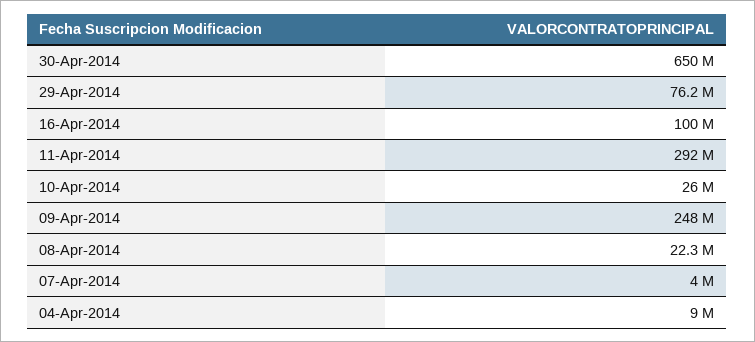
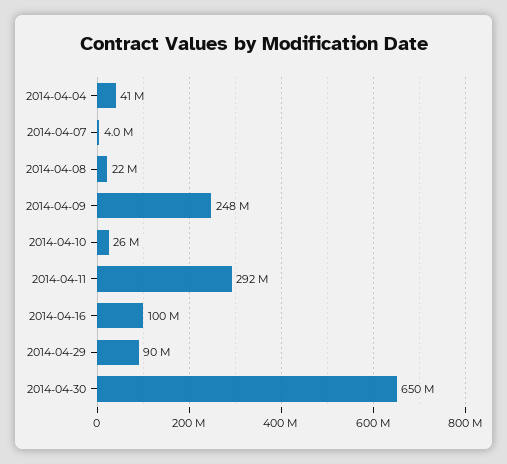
29-Apr-2014: 76200000 -> 90000000
04-Apr-2014: 9000000 -> 41000000

